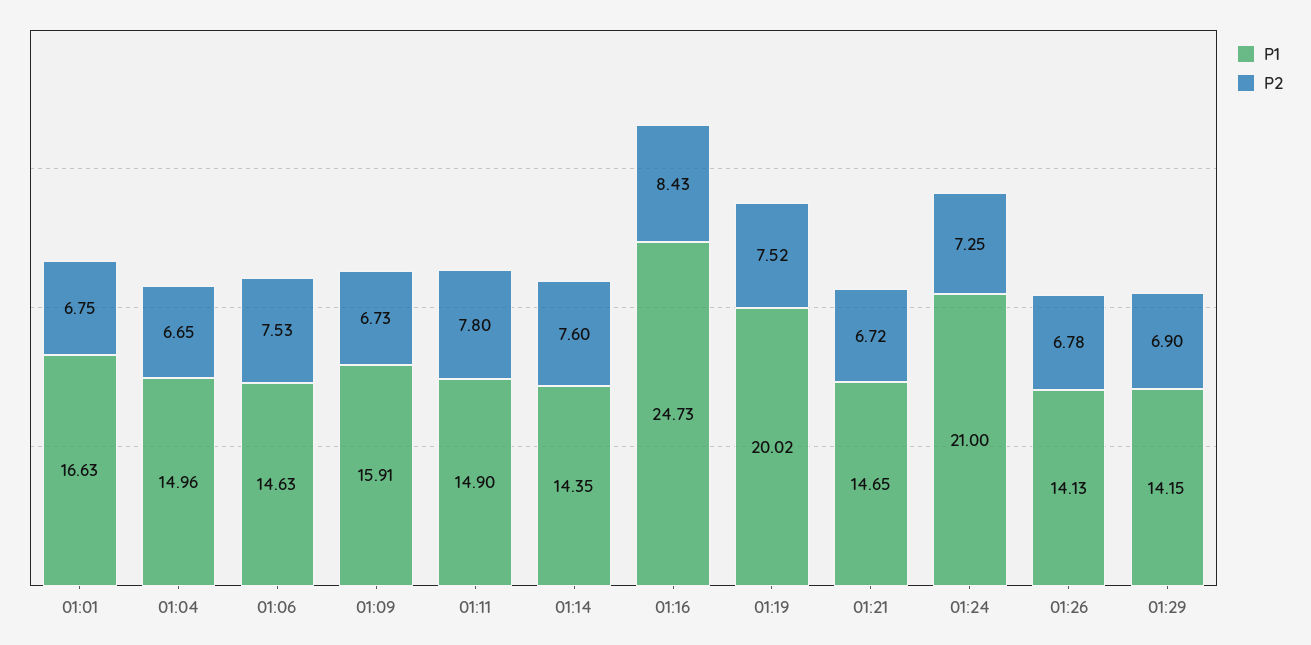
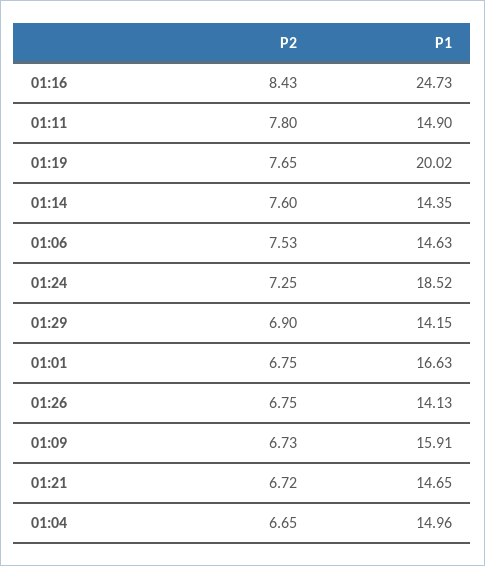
P2, 01:19: 7.52 -> 7.65
P1, 01:24: 21 -> 18.52
P2, 01:26: 6.78 -> 6.75

